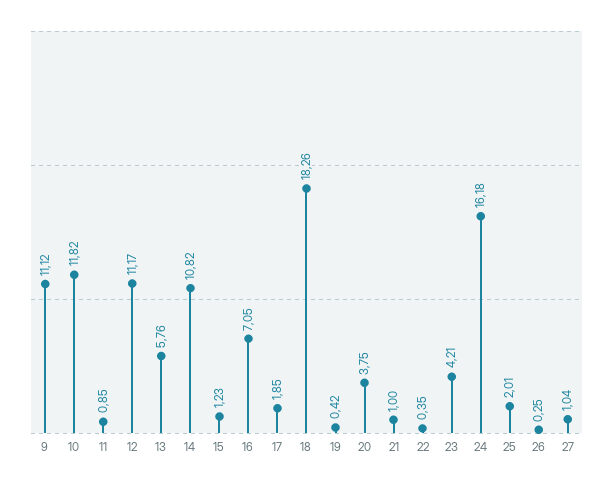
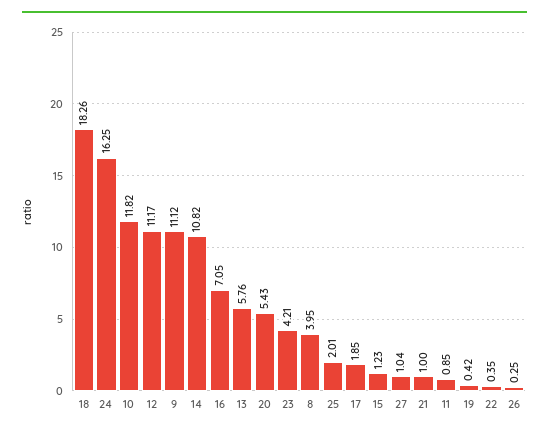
20: 3.75 -> 5.43
24: 16.18 -> 16.25
8: none -> 3.95

